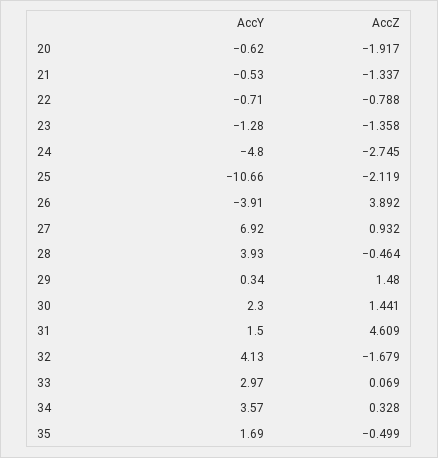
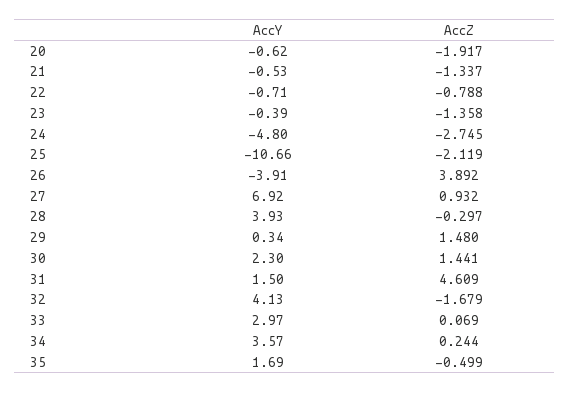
AccY, 23: -1.28 -> -0.39
AccZ, 28: -0.464 -> -0.297
AccZ, 34: 0.328 -> 0.244

